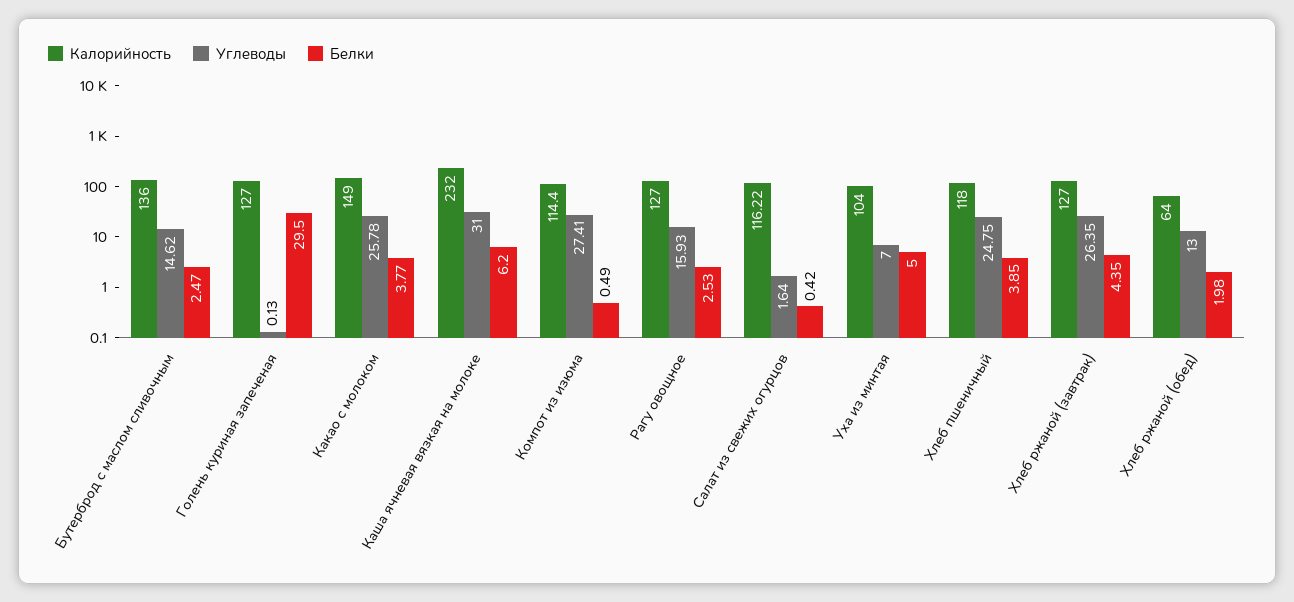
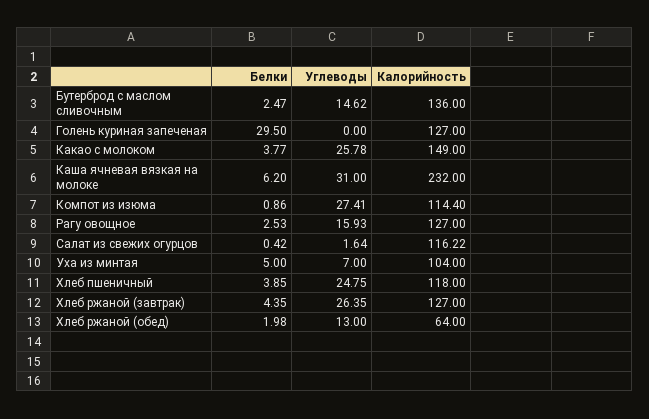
Углеводы, Голень куриная запеченая: 0.13 -> 0
Белки, Компот из изюма: 0.49 -> 0.86

